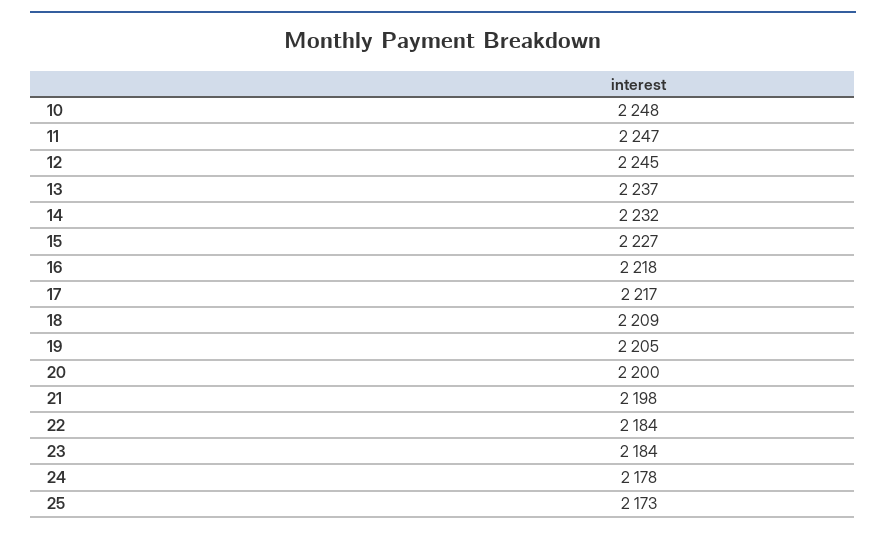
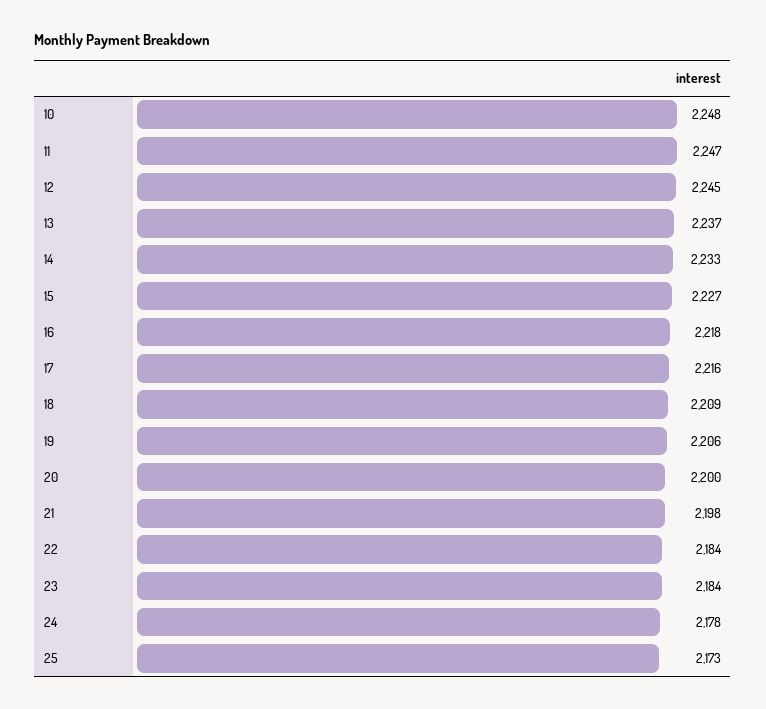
14: 2232 -> 2233
17: 2217 -> 2216
19: 2205 -> 2206

